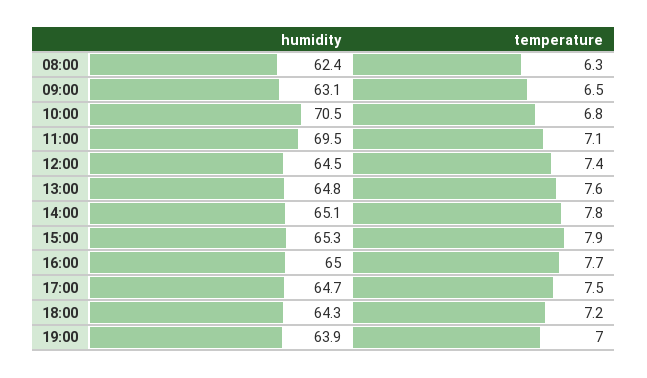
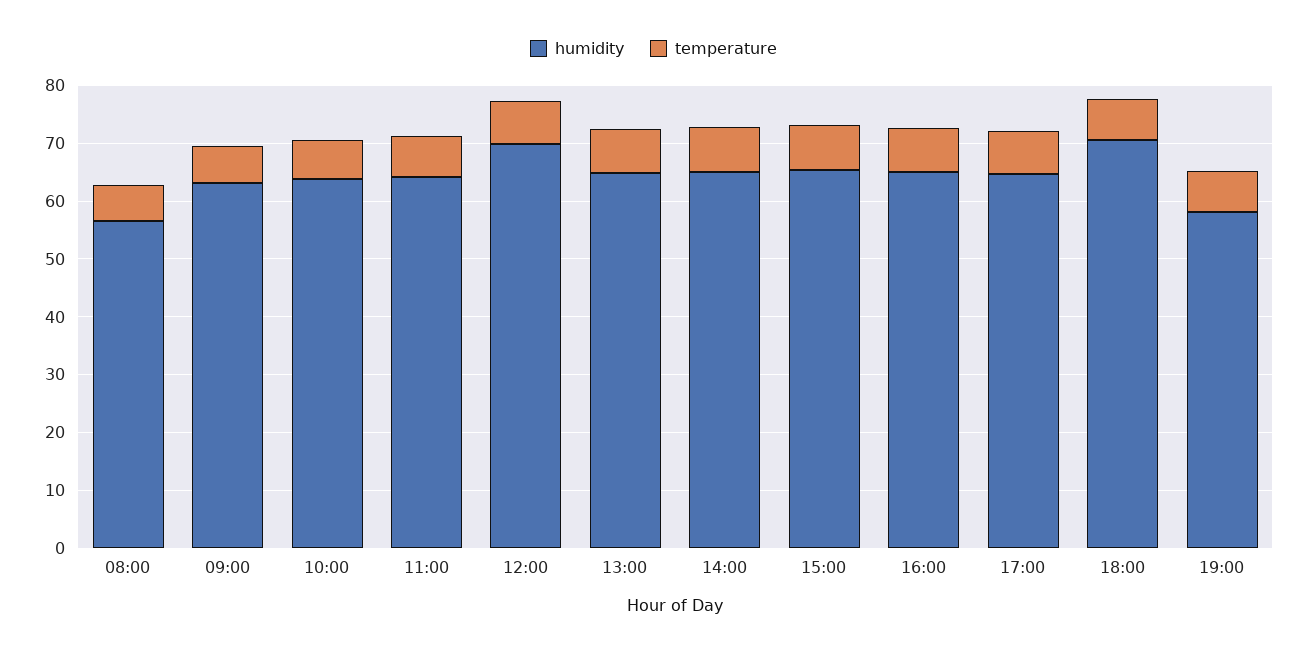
humidity, 08:00: 62.4 -> 56
humidity, 10:00: 70.5 -> 64
humidity, 11:00: 69.5 -> 64
humidity, 12:00: 64.5 -> 70
humidity, 18:00: 64.3 -> 70
humidity, 19:00: 63.9 -> 58

